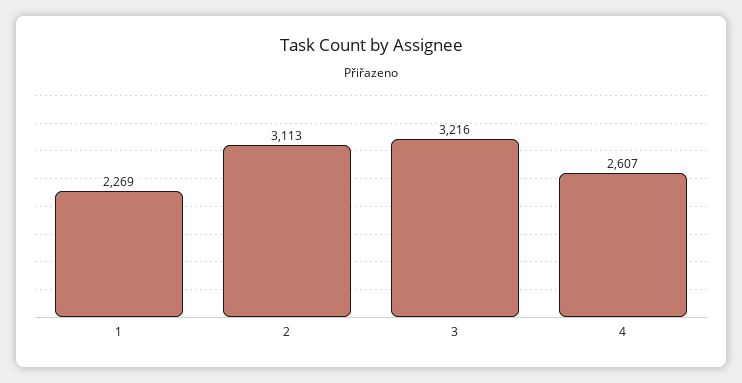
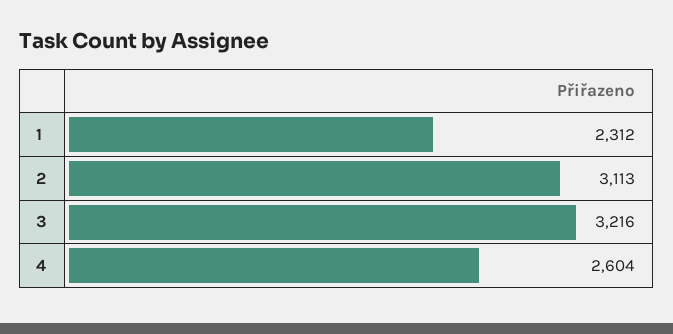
1: 2269 -> 2312
4: 2607 -> 2604

